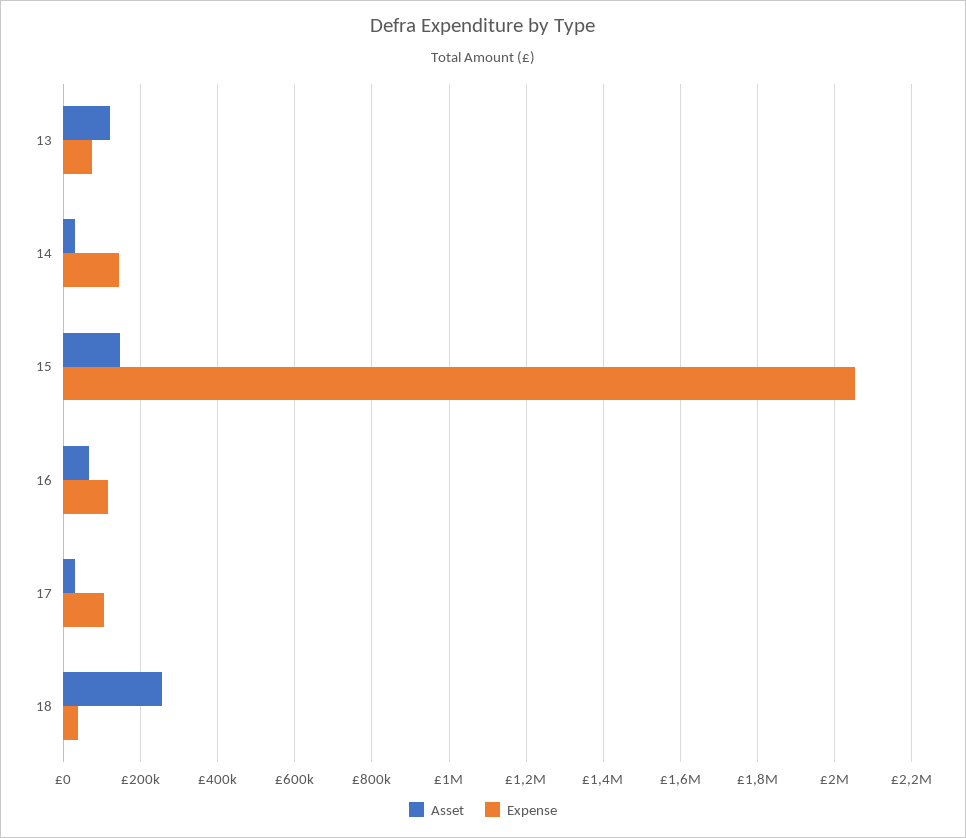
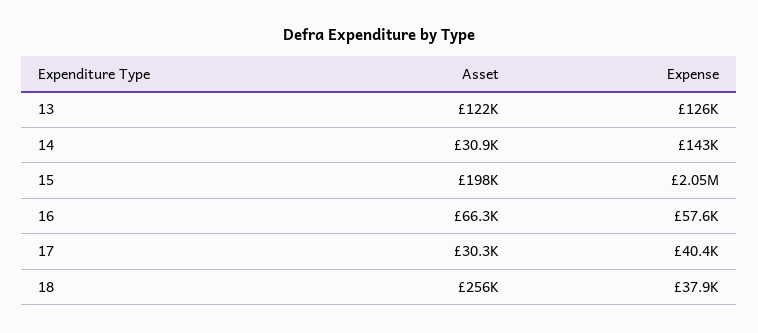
Expense, 13: 80000 -> 126000
Asset, 15: 140000 -> 198000
Expense, 16: 120000 -> 57600
Expense, 17: 100000 -> 40400

